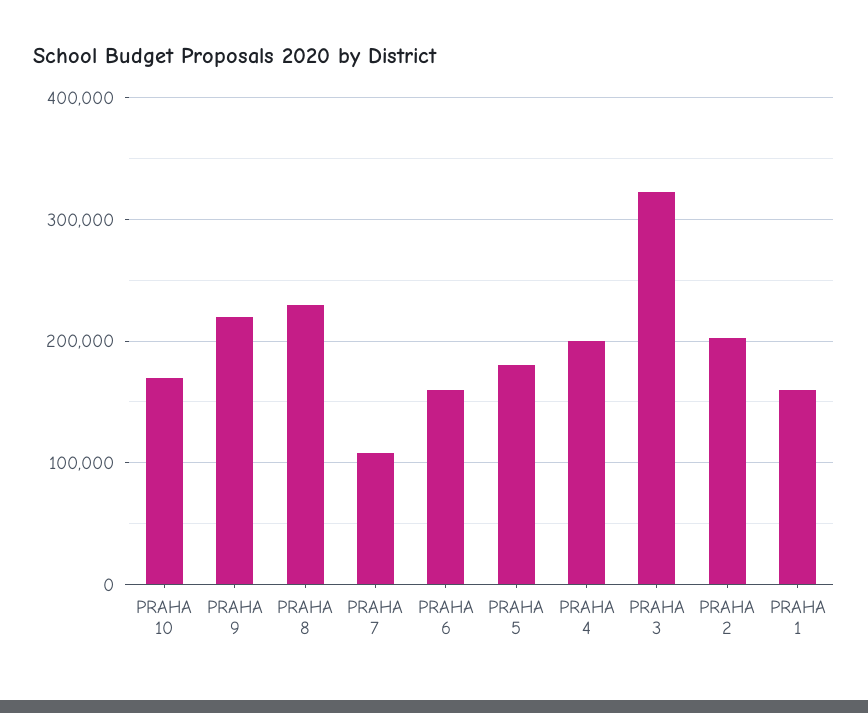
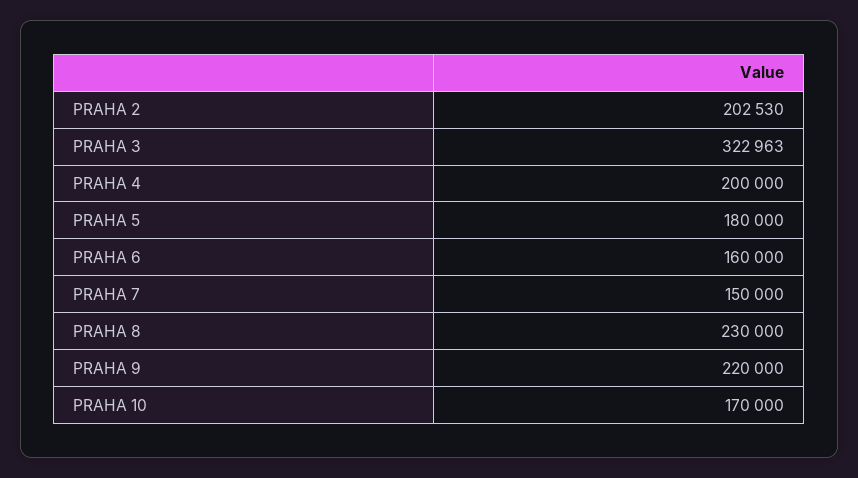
PRAHA 7: 110000 -> 150000
PRAHA 1: 160000 -> none

